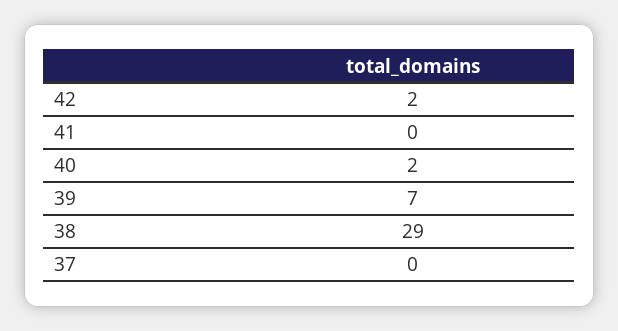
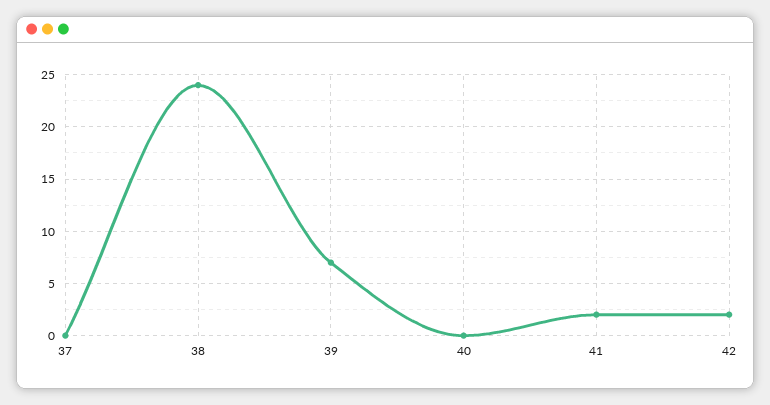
41: 0 -> 2
40: 2 -> 0
38: 29 -> 24

